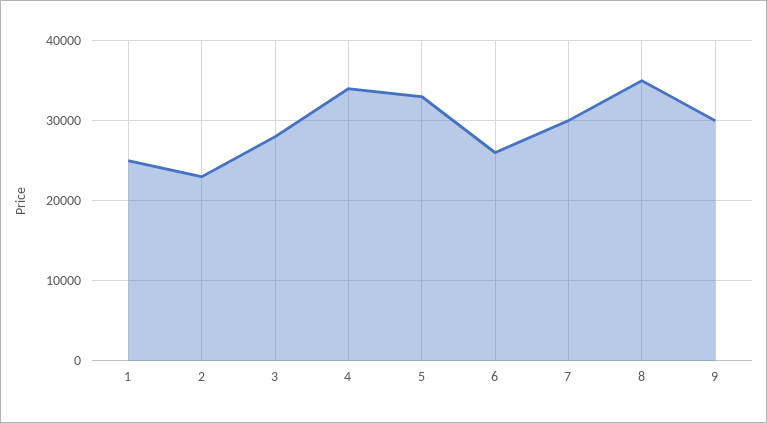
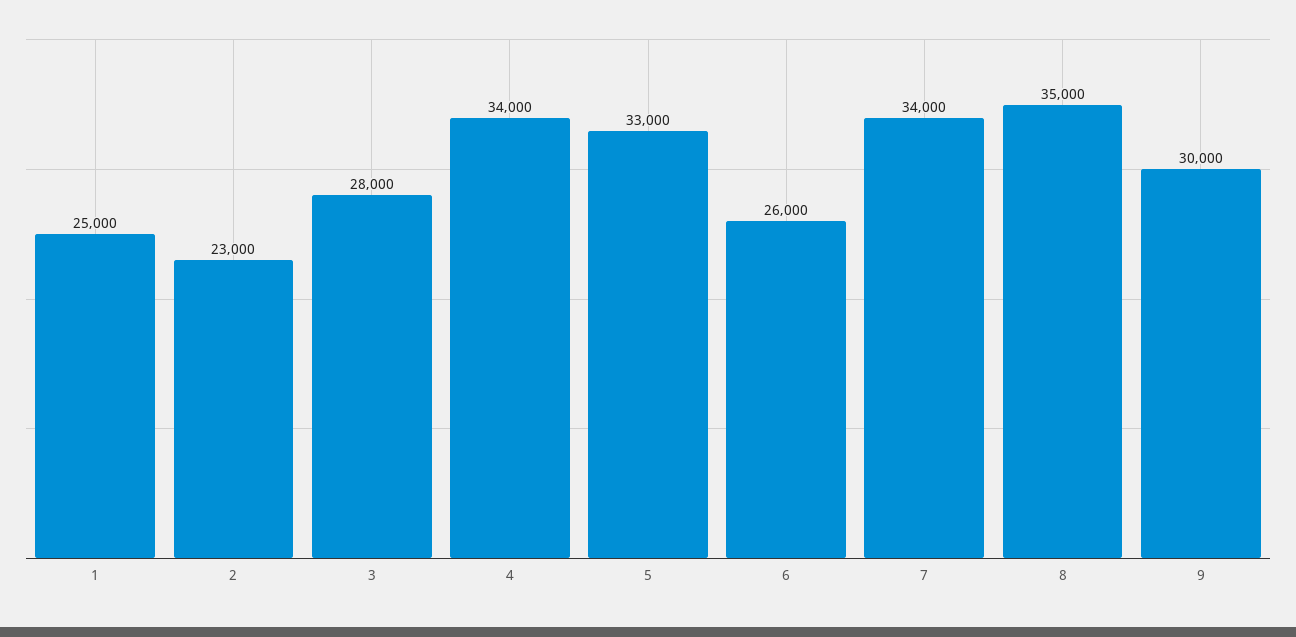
7: 30000 -> 34000

